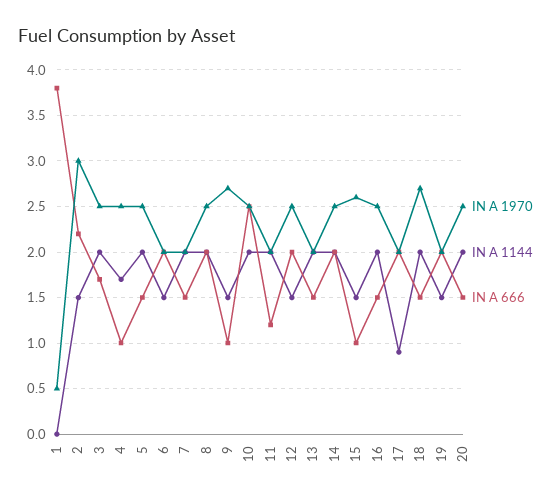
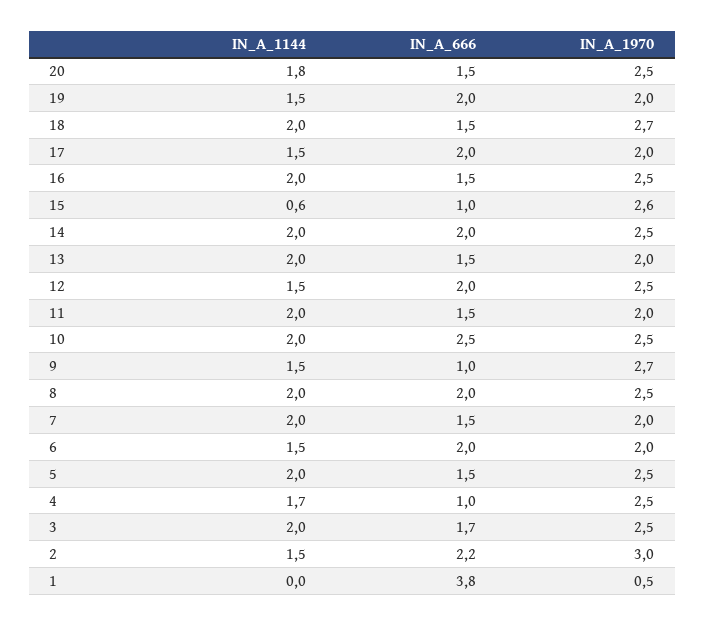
IN A 666, 11: 1.2 -> 1.5
IN A 1144, 15: 1.5 -> 0.6
IN A 1144, 17: 0.9 -> 1.5
IN A 1144, 20: 2 -> 1.8

